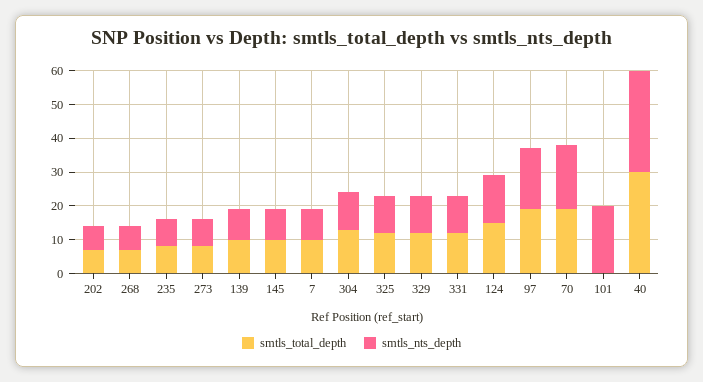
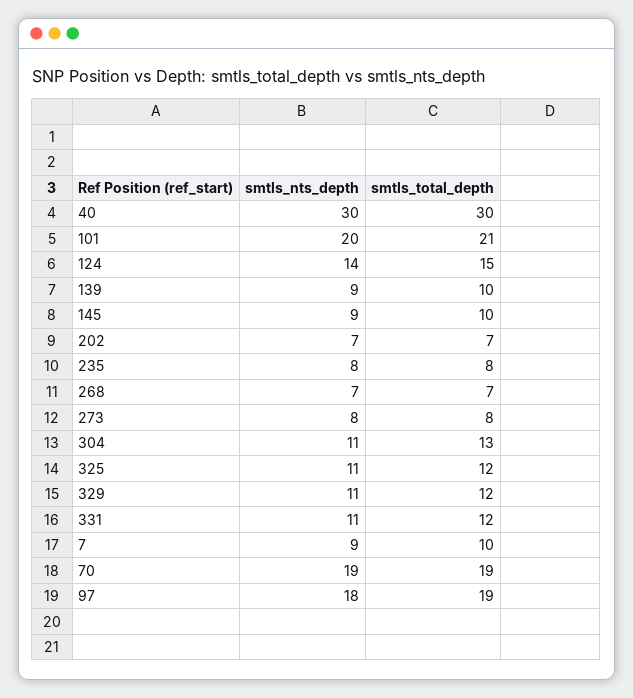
smtls_total_depth, 101: 0 -> 21

